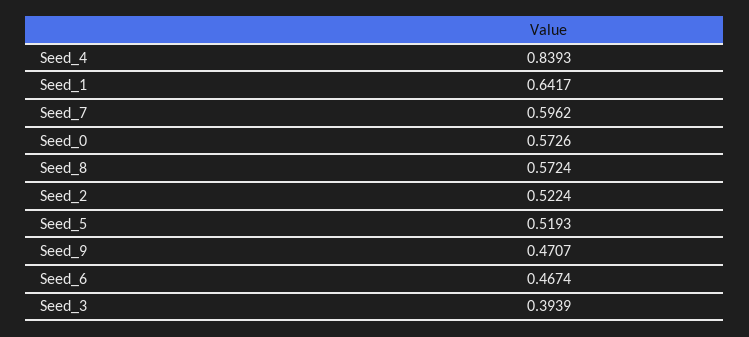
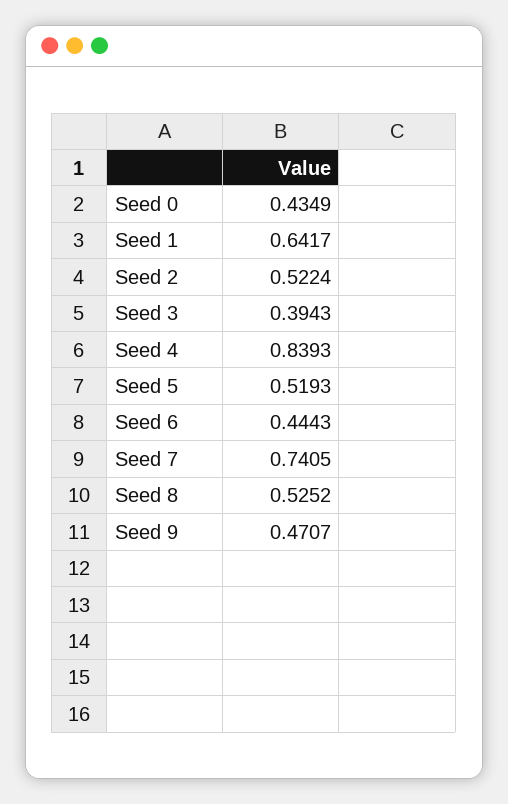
Seed_7: 0.5962 -> 0.7405
Seed_0: 0.5726 -> 0.4349
Seed_8: 0.5724 -> 0.5252
Seed_6: 0.4674 -> 0.4443
Seed_3: 0.3939 -> 0.3943

